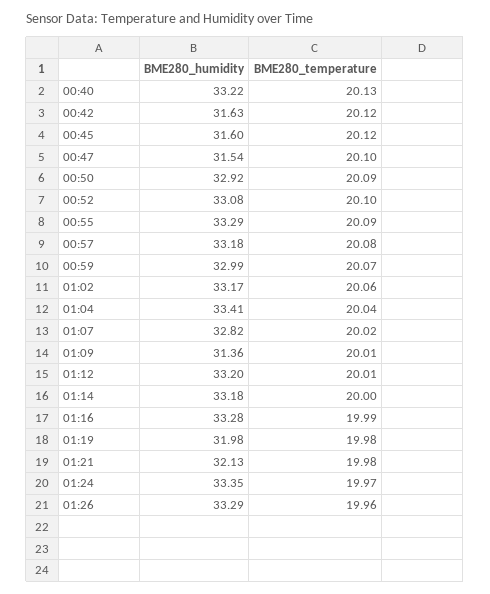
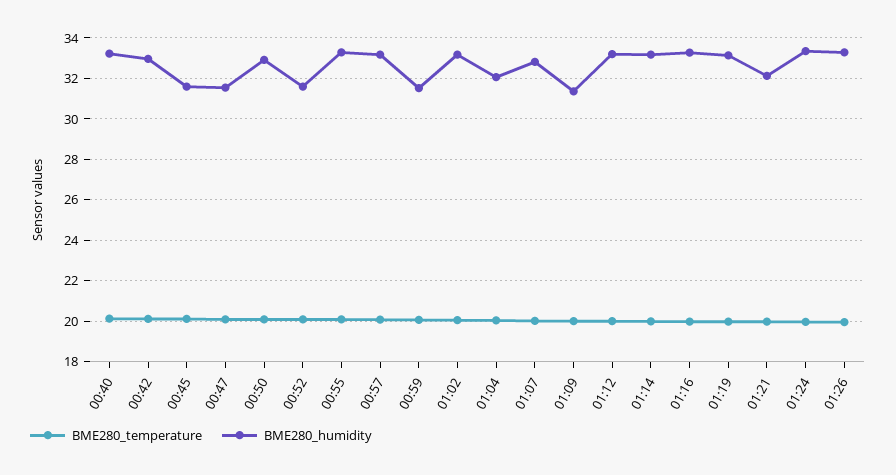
BME280_humidity, 00:42: 31.63 -> 33
BME280_humidity, 00:52: 33.08 -> 31.5
BME280_humidity, 00:59: 32.99 -> 31.5
BME280_humidity, 01:04: 33.41 -> 32
BME280_humidity, 01:19: 31.98 -> 33

